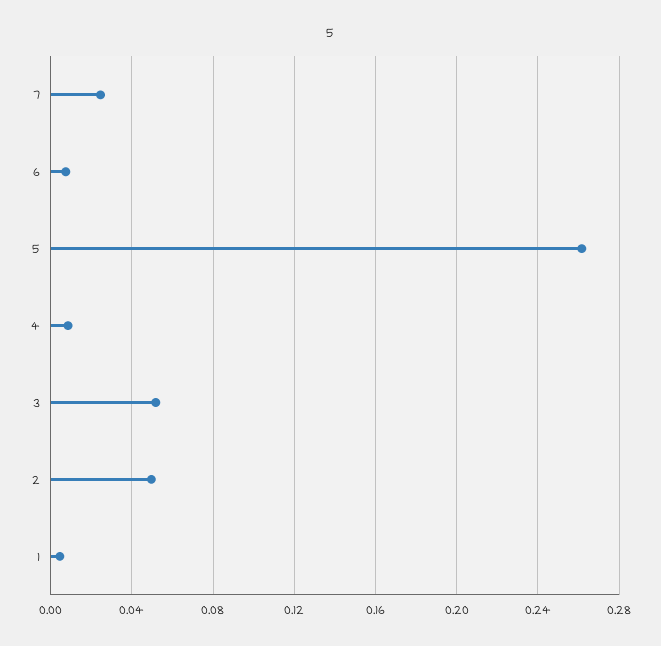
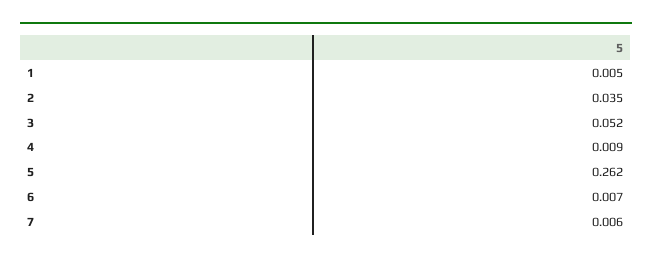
7: 0.025 -> 0.006
2: 0.05 -> 0.035

